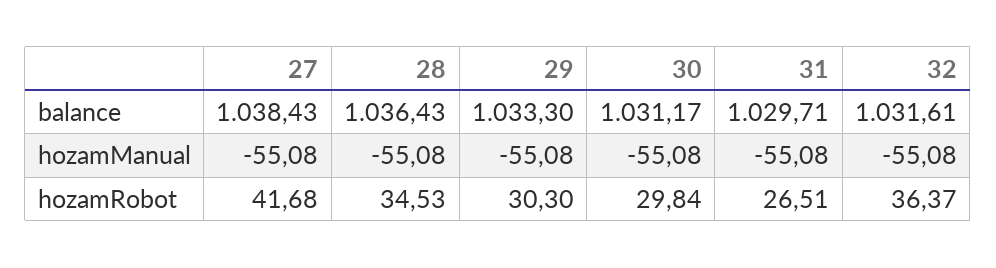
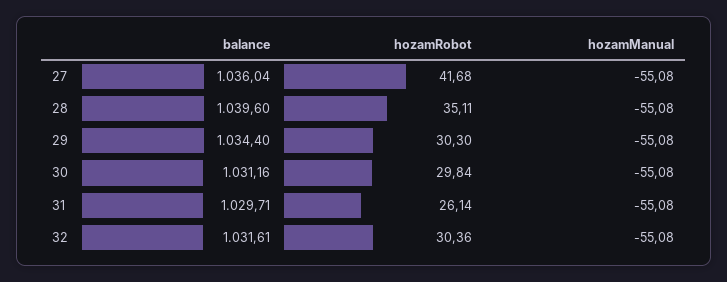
27, balance: 1038.43 -> 1036.04
28, balance: 1036.43 -> 1039.6
29, balance: 1033.3 -> 1034.4
30, balance: 1031.17 -> 1031.16
28, hozamRobot: 34.53 -> 35.11
31, hozamRobot: 26.51 -> 26.14
32, hozamRobot: 36.37 -> 30.36

